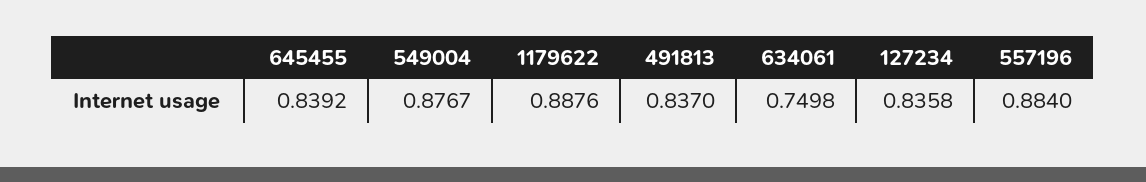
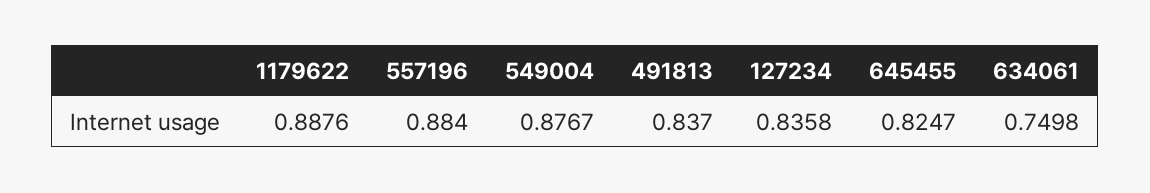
645455: 0.8392 -> 0.8247

